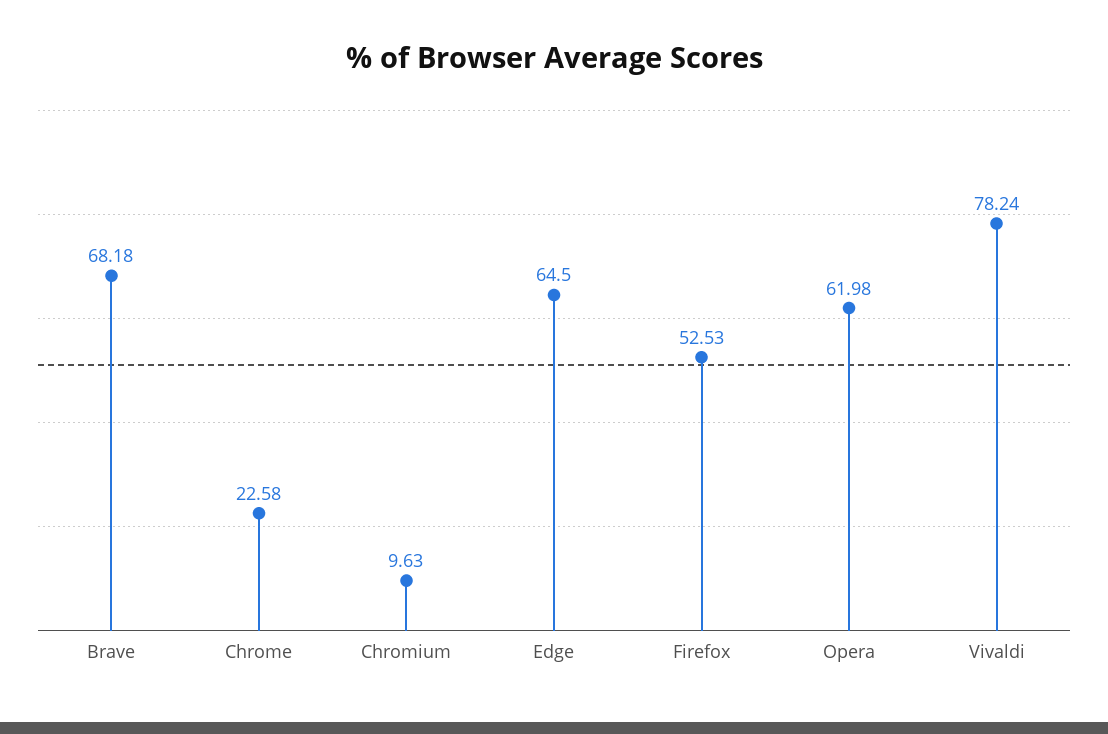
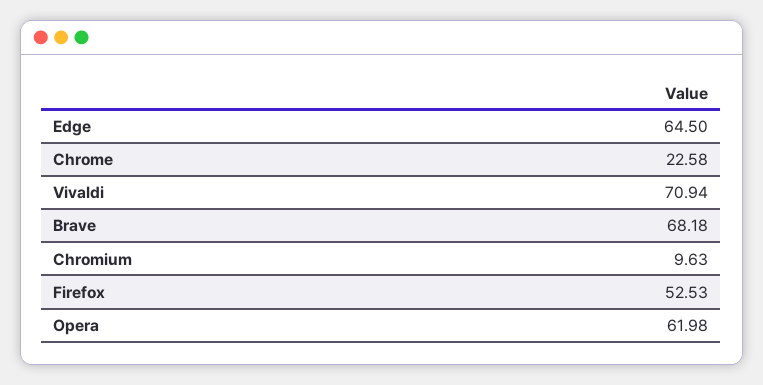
Vivaldi: 78.24 -> 70.94

